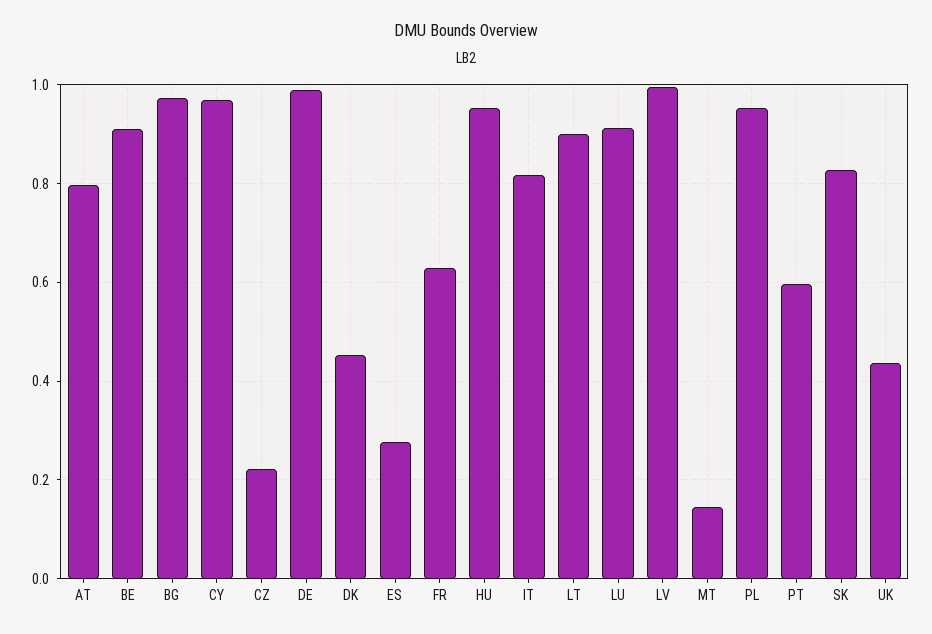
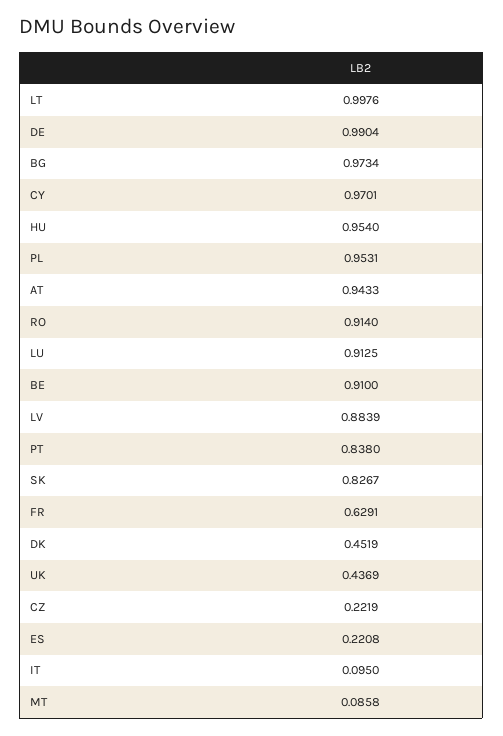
AT: 0.8 -> 0.9433
ES: 0.28 -> 0.2208
IT: 0.82 -> 0.095
LT: 0.9 -> 0.9976
LV: 1 -> 0.8839
MT: 0.14 -> 0.0858
PT: 0.6 -> 0.838
RO: none -> 0.914

